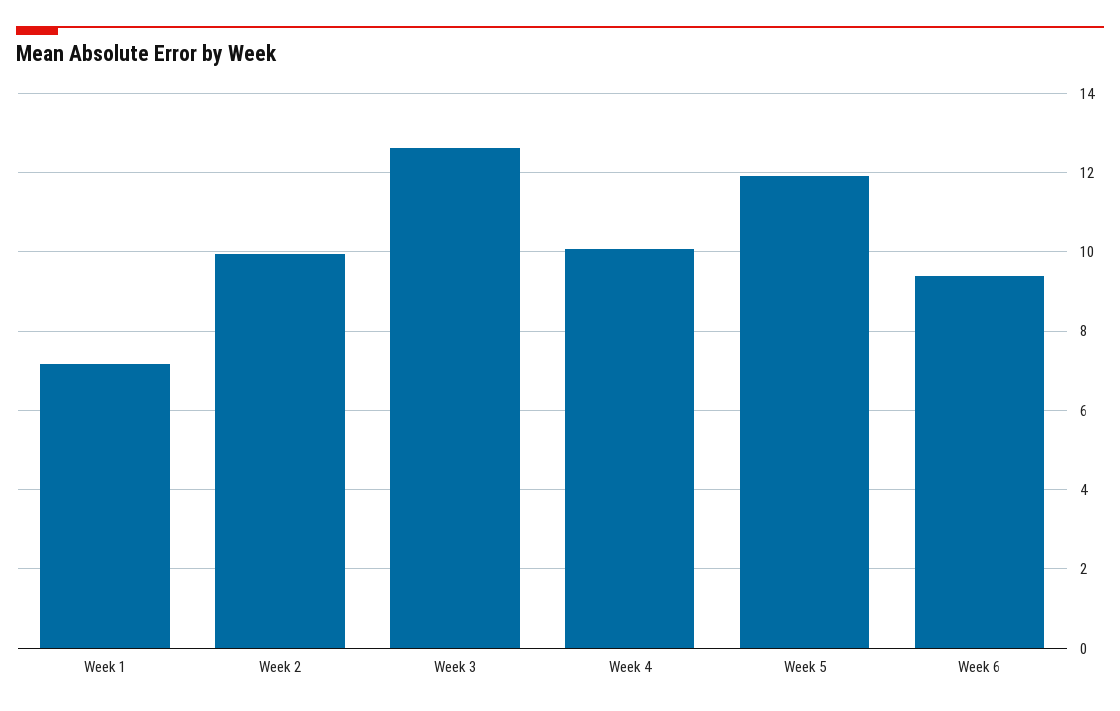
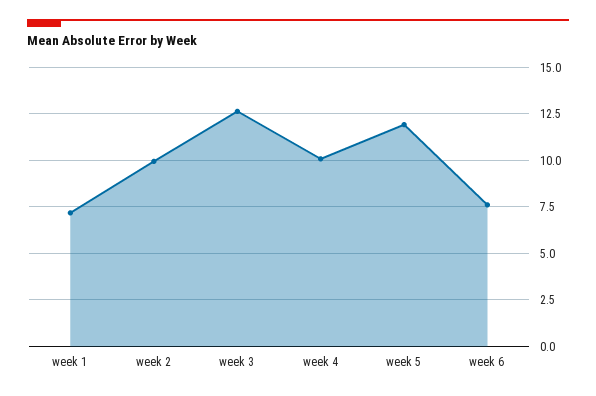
Week 6: 9.4 -> 7.5

